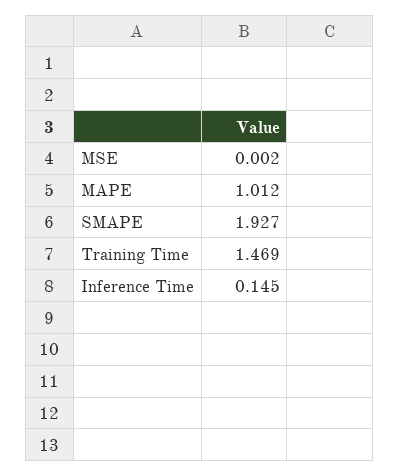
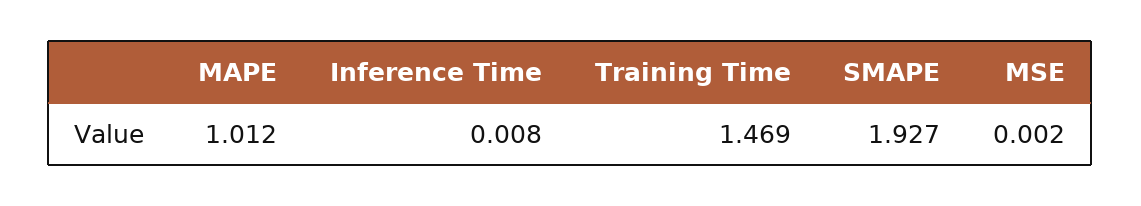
Inference Time: 0.145 -> 0.008

